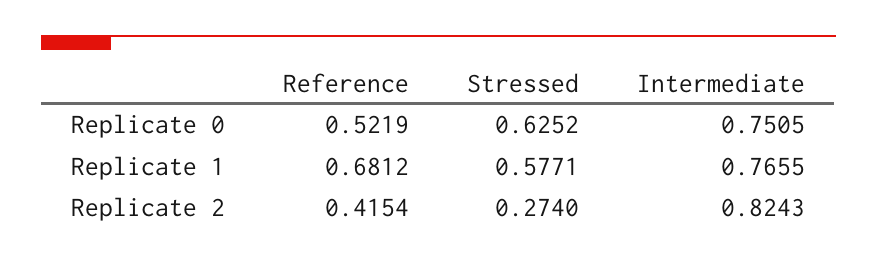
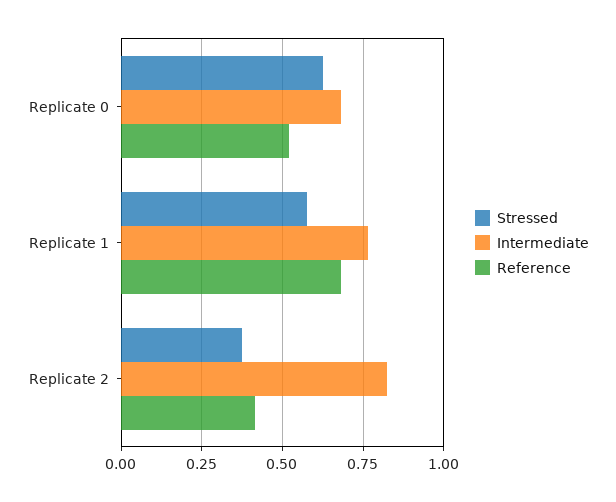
Intermediate, Replicate 0: 0.7505 -> 0.675
Stressed, Replicate 2: 0.274 -> 0.375

